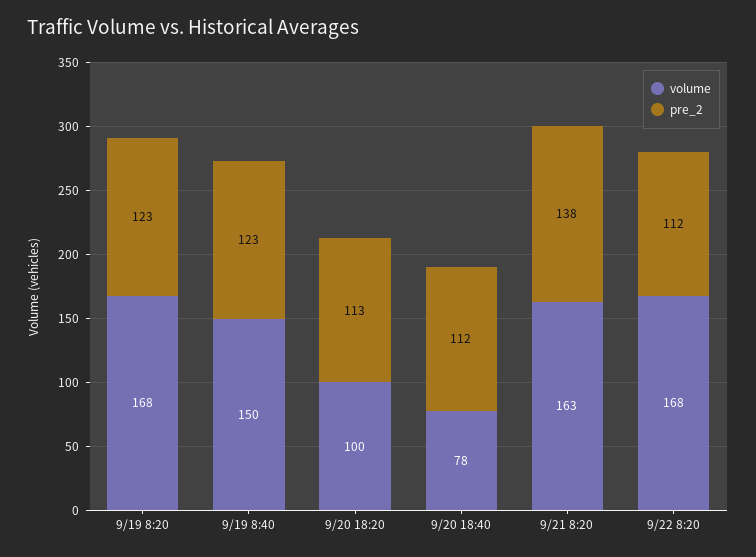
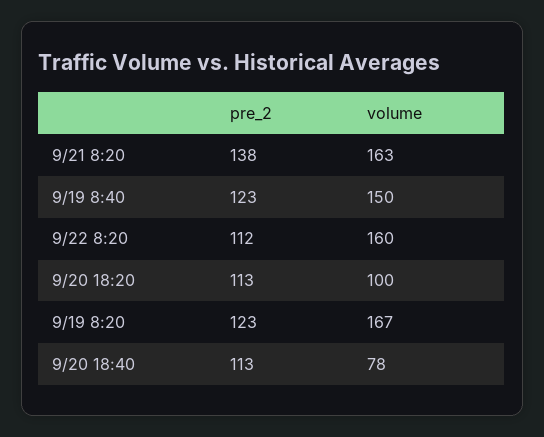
volume, 9/19 8:20: 168 -> 167
pre_2, 9/20 18:40: 112 -> 113
volume, 9/22 8:20: 168 -> 160

